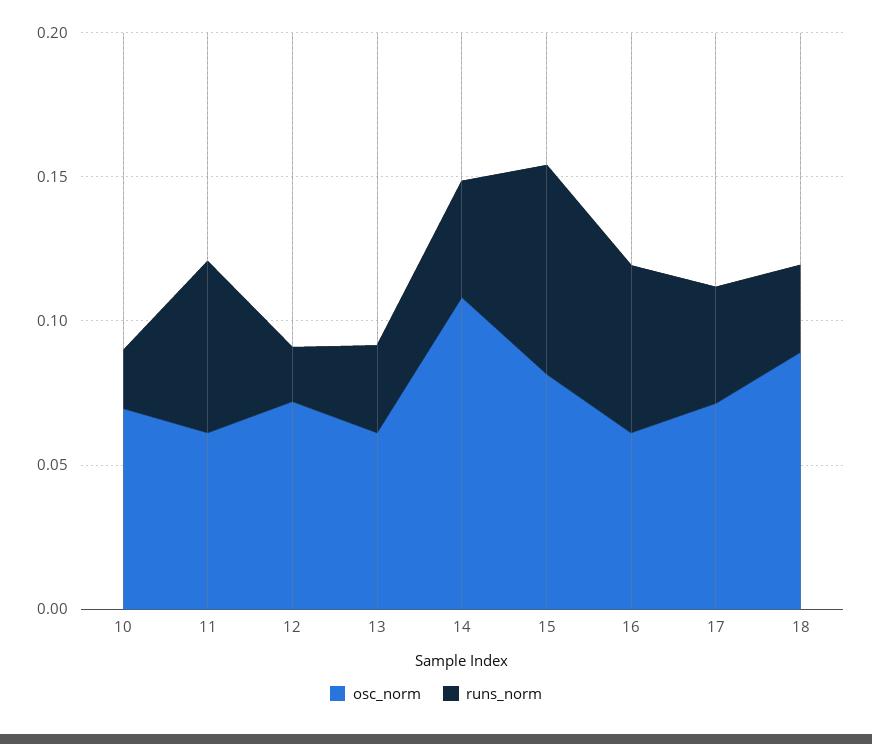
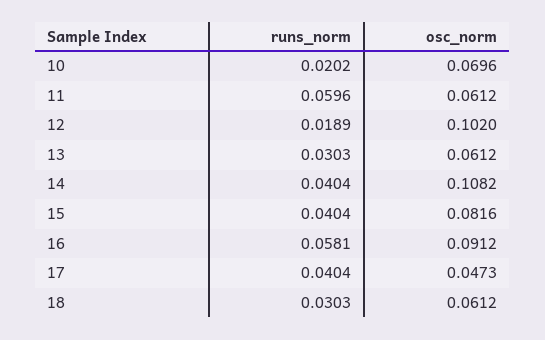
osc_norm, 12: 0.07 -> 0.102
runs_norm, 15: 0.07 -> 0.0404
osc_norm, 16: 0.06 -> 0.0912
osc_norm, 17: 0.07 -> 0.0473
osc_norm, 18: 0.09 -> 0.0612

